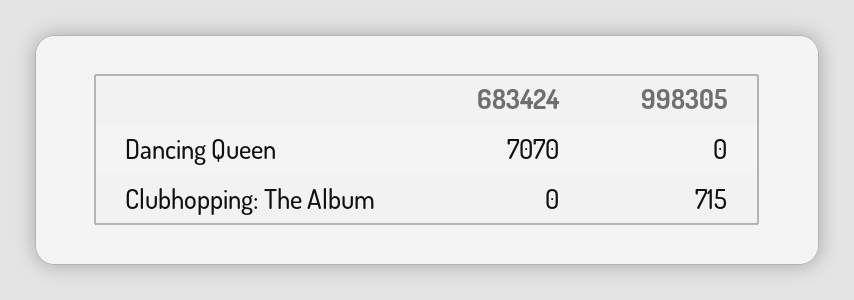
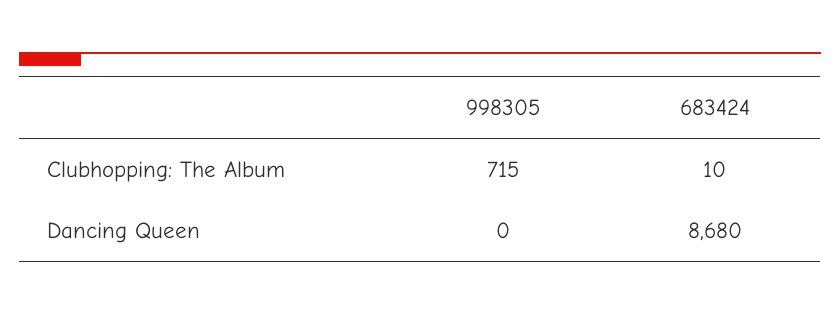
683424, Dancing Queen: 7070 -> 8680
683424, Clubhopping: The Album: 0 -> 10

